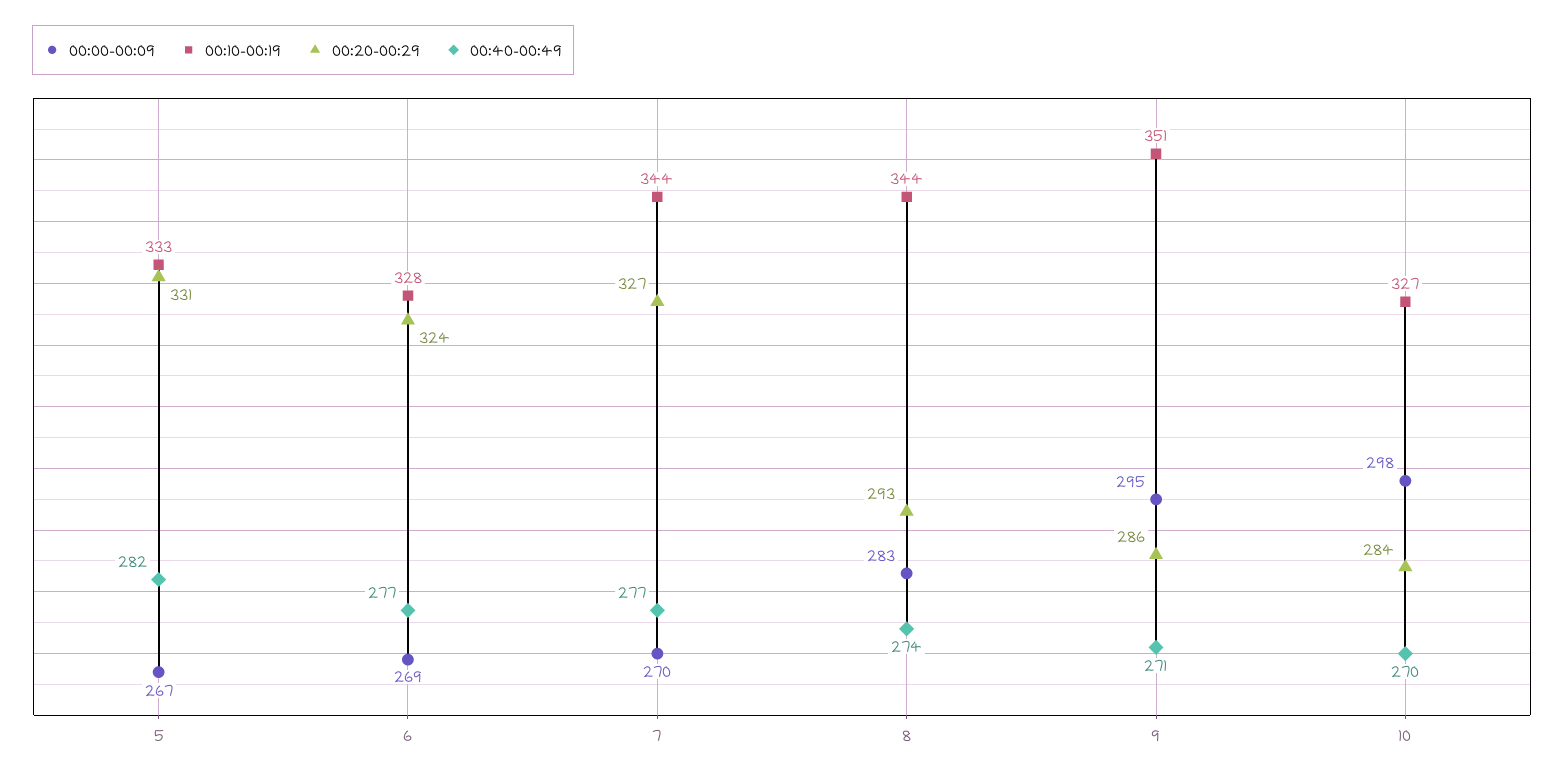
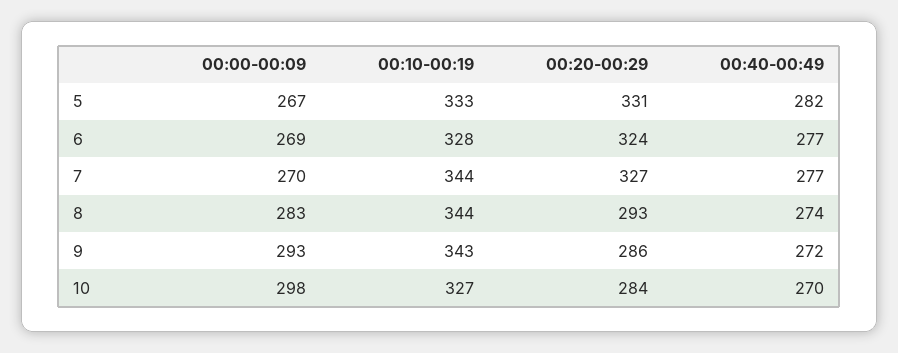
00:00-00:09, 9: 295 -> 293
00:10-00:19, 9: 351 -> 343
00:40-00:49, 9: 271 -> 272

